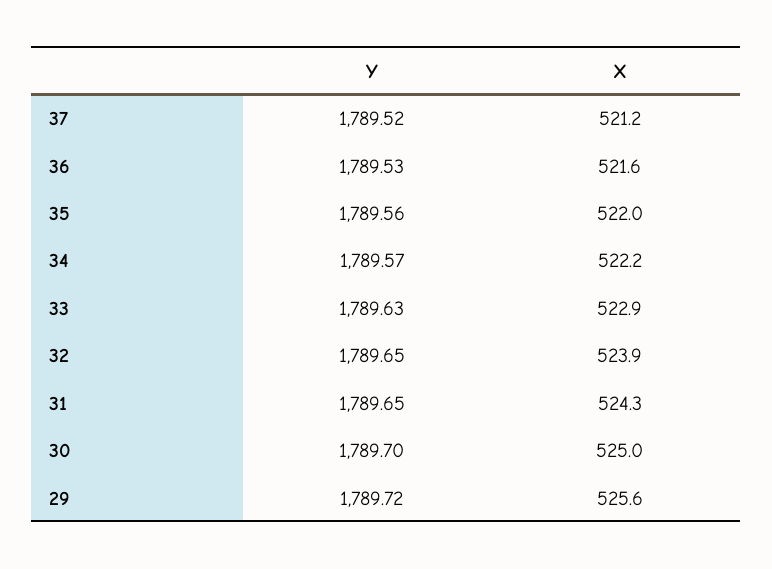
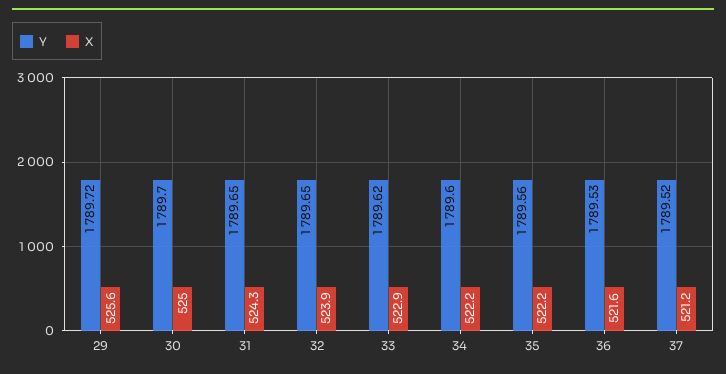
X, 35: 522 -> 522.2
Y, 34: 1789.57 -> 1789.6
Y, 33: 1789.63 -> 1789.62

